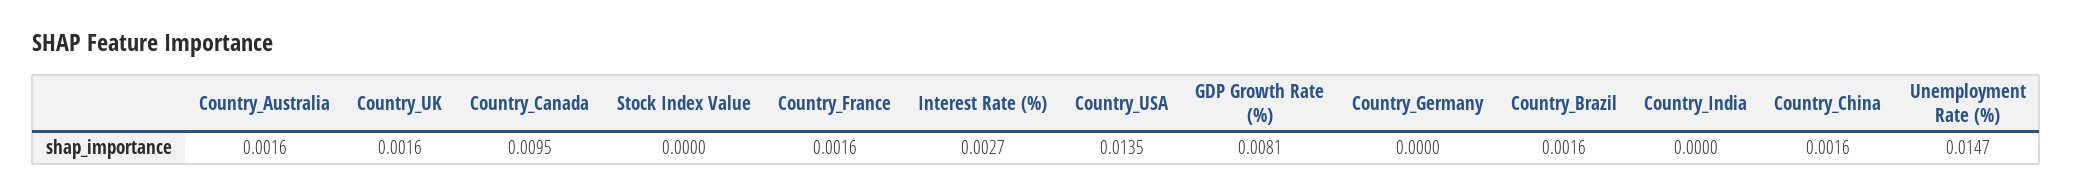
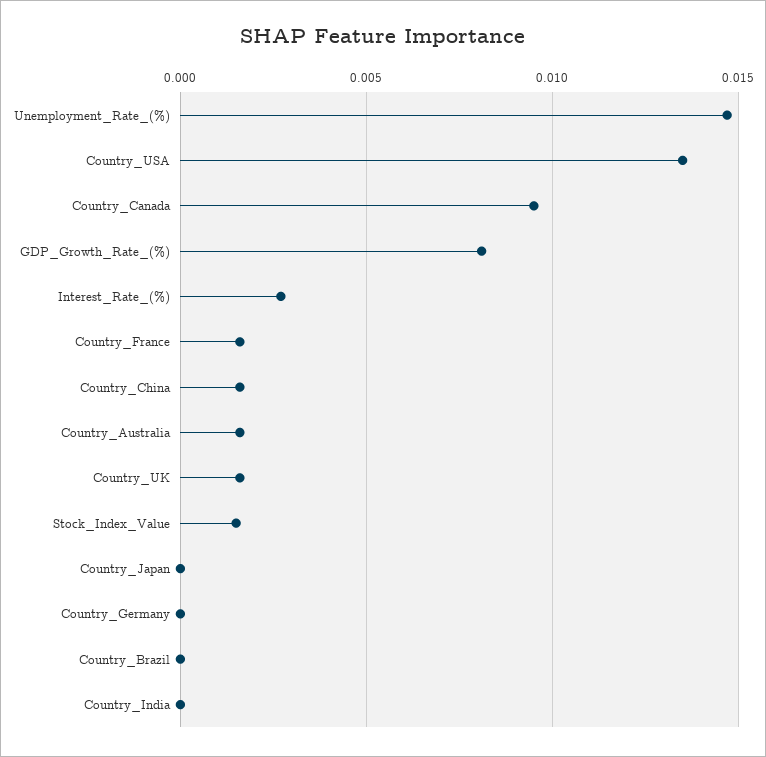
Stock Index Value: 0 -> 0.0015
Country_Brazil: 0.0016 -> 0
Country_Japan: none -> 0

